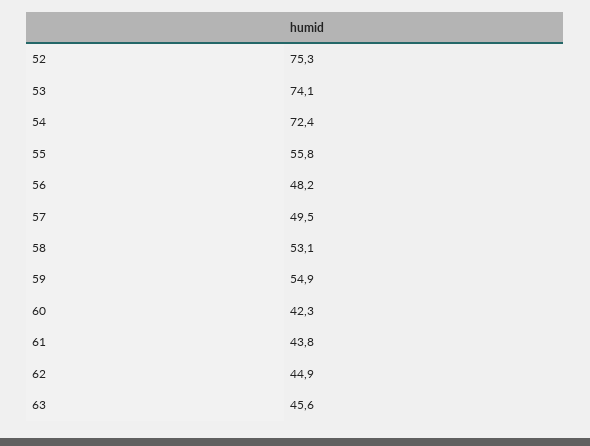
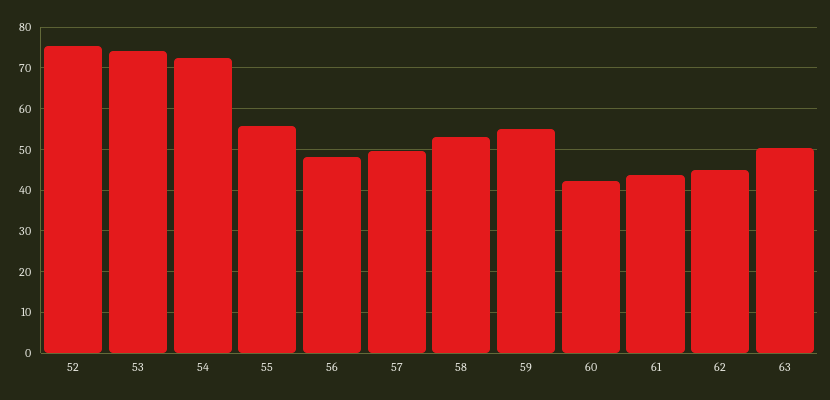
63: 45.6 -> 50

